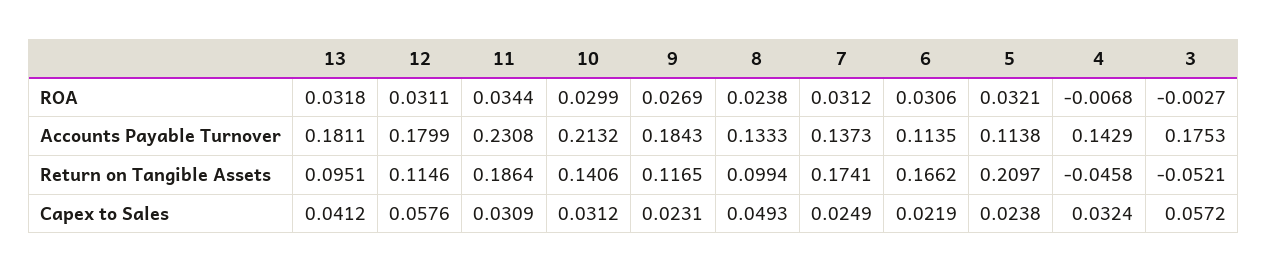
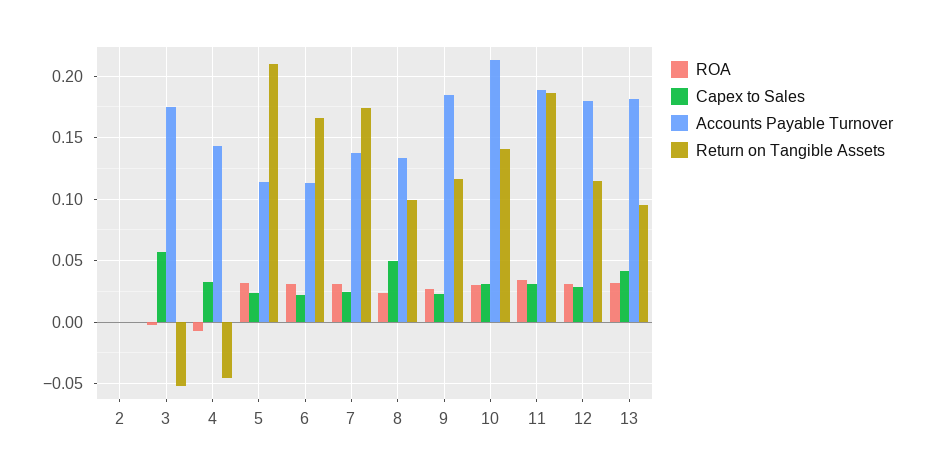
Accounts Payable Turnover, 11: 0.2308 -> 0.19
Capex to Sales, 12: 0.0576 -> 0.03
ROA, 2: none -> 0
Capex to Sales, 2: none -> 0
Accounts Payable Turnover, 2: none -> 0
Return on Tangible Assets, 2: none -> 0

